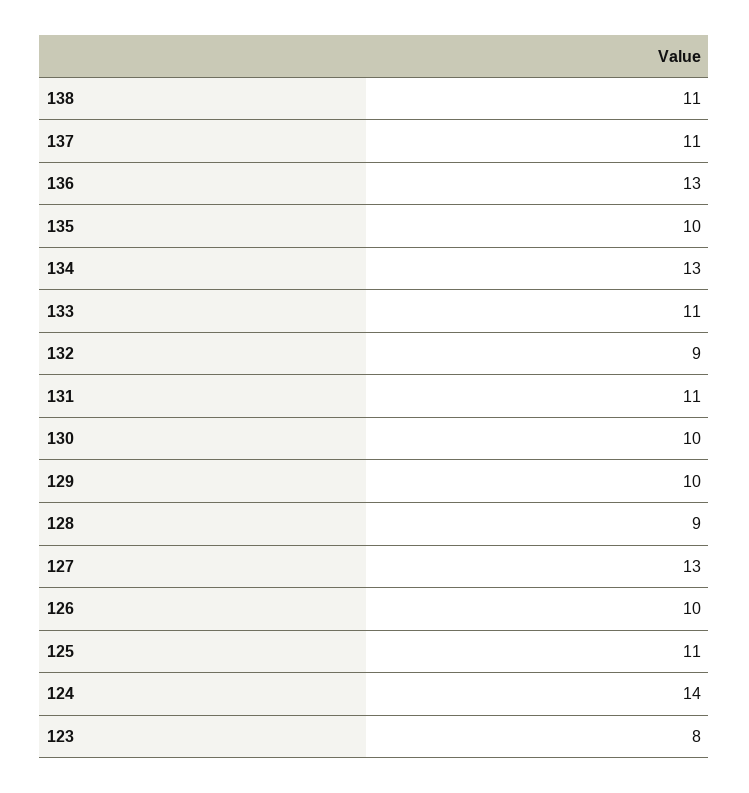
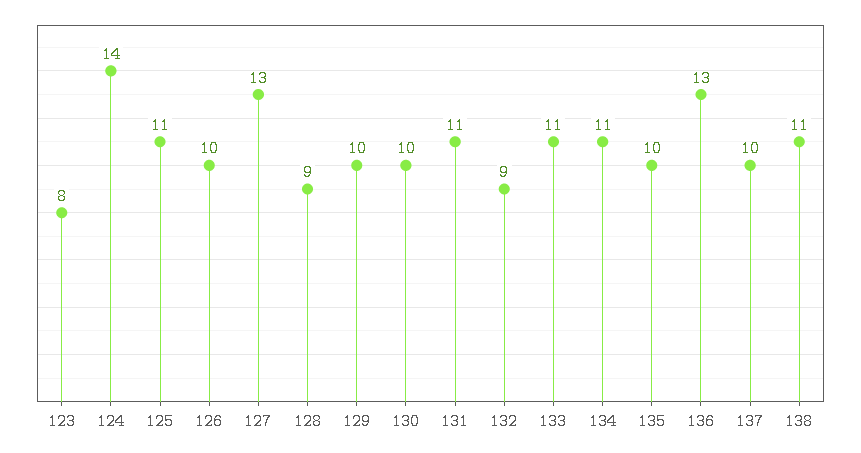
137: 11 -> 10
134: 13 -> 11

